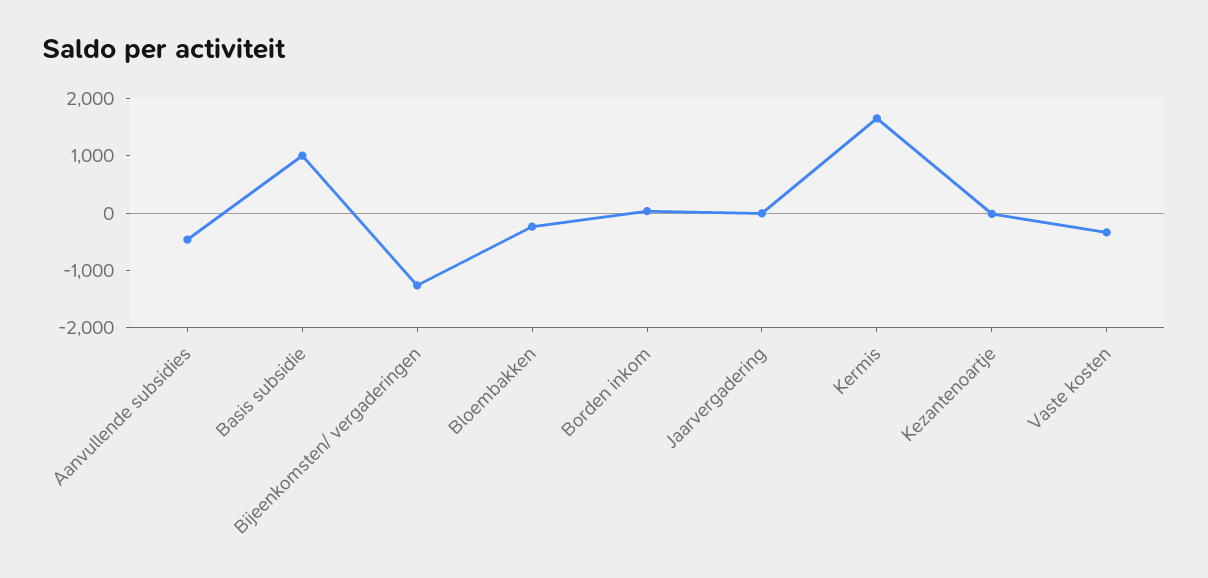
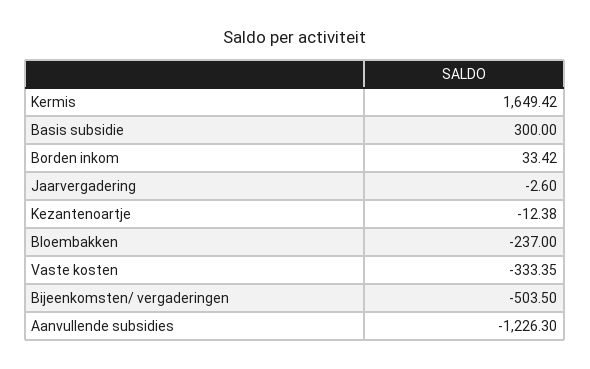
Aanvullende subsidies: -400 -> -1226.3
Basis subsidie: 1000 -> 300
Bijeenkomsten/ vergaderingen: -1200 -> -503.5

